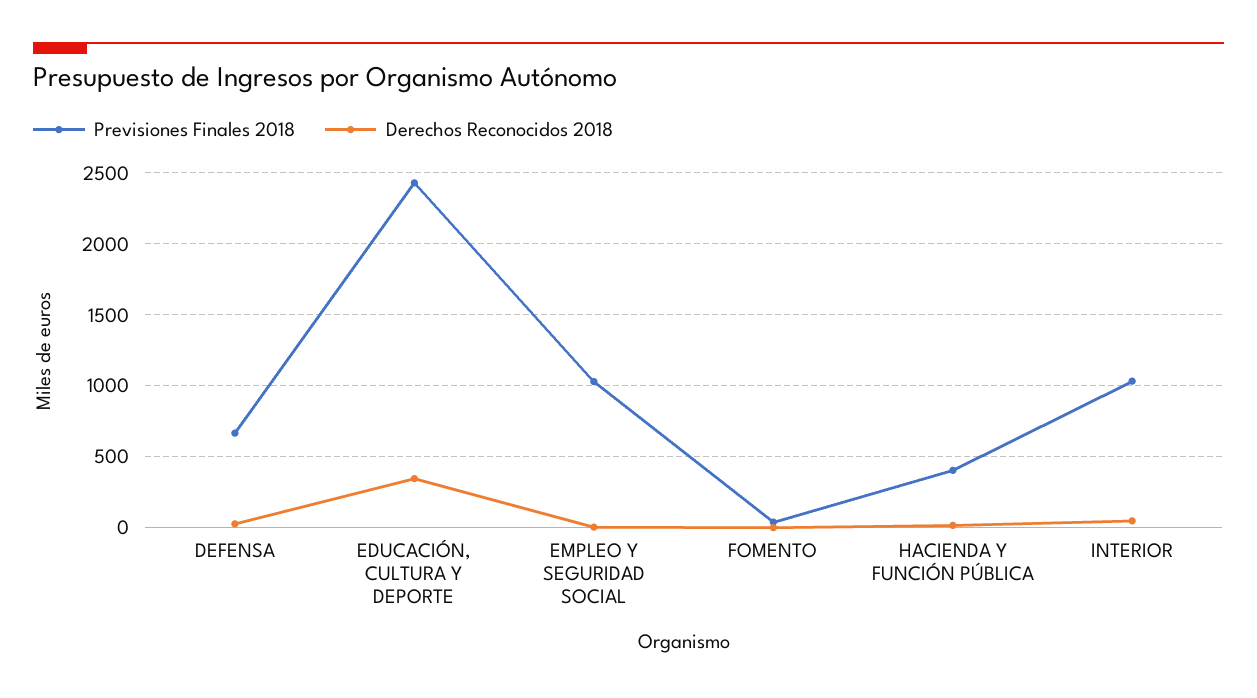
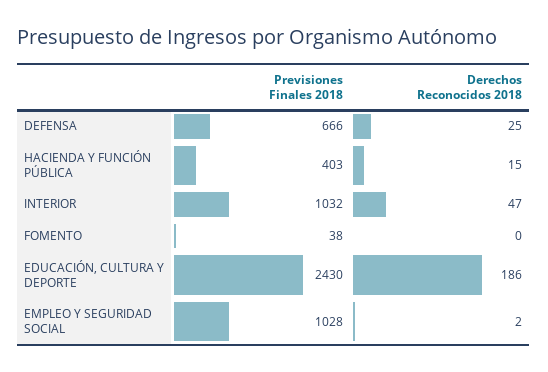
Derechos Reconocidos 2018, EDUCACIÓN, CULTURA Y DEPORTE: 350 -> 186

